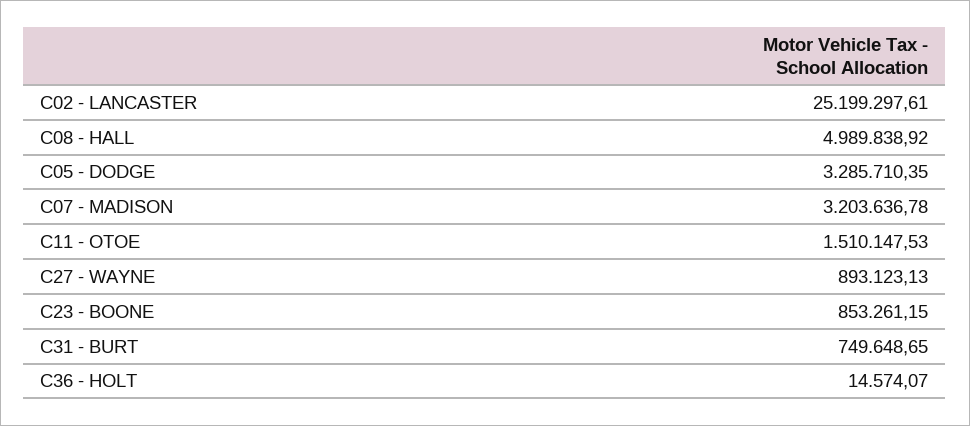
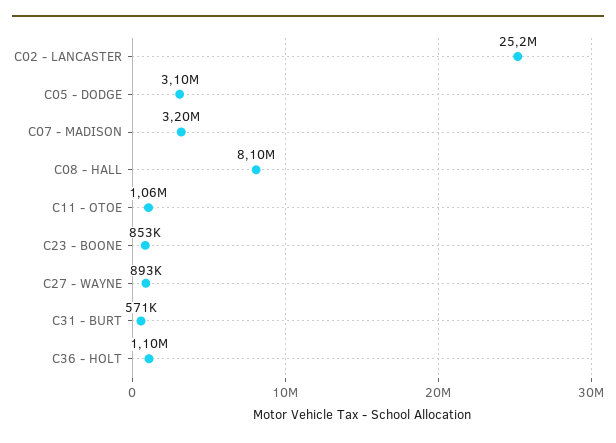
C08 - HALL: 4989838.92 -> 8100000
C05 - DODGE: 3285710.35 -> 3100000
C11 - OTOE: 1510147.53 -> 1060000
C31 - BURT: 749648.65 -> 571000
C36 - HOLT: 14574.07 -> 1100000

